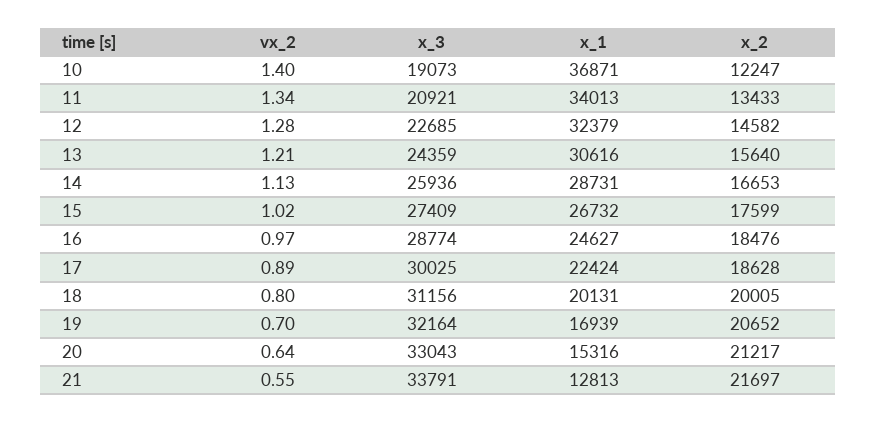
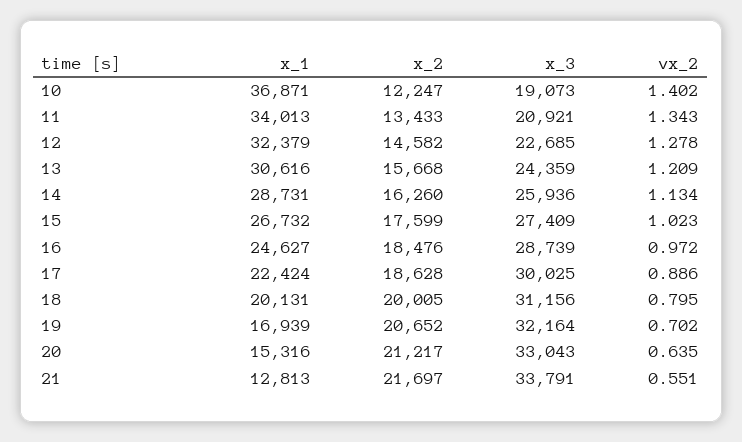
x_2, 13: 15640 -> 15668
x_2, 14: 16653 -> 16260
x_3, 16: 28774 -> 28739

